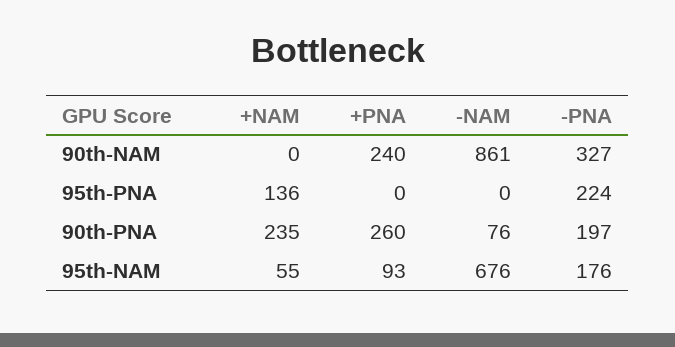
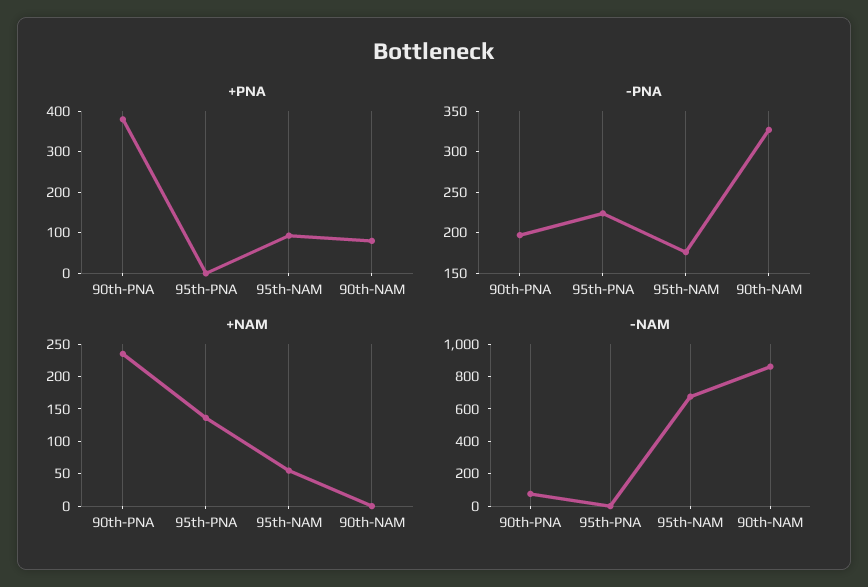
+PNA, 90th-NAM: 240 -> 80
+PNA, 90th-PNA: 260 -> 380

